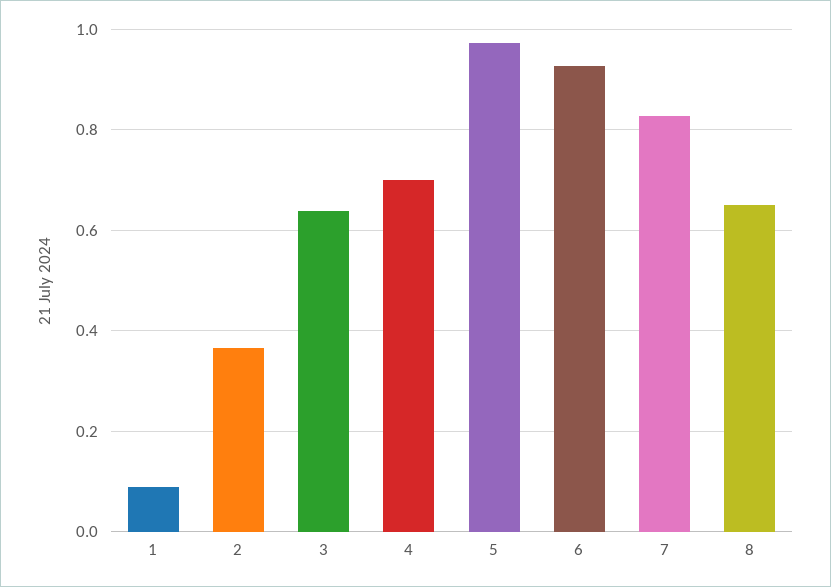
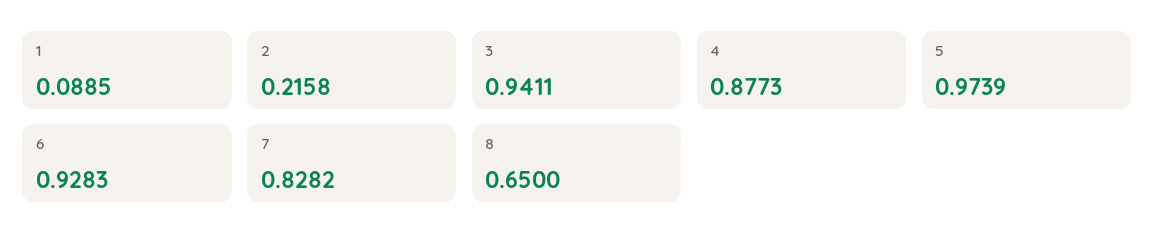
2: 0.36 -> 0.2158
3: 0.64 -> 0.9411
4: 0.7 -> 0.8773

